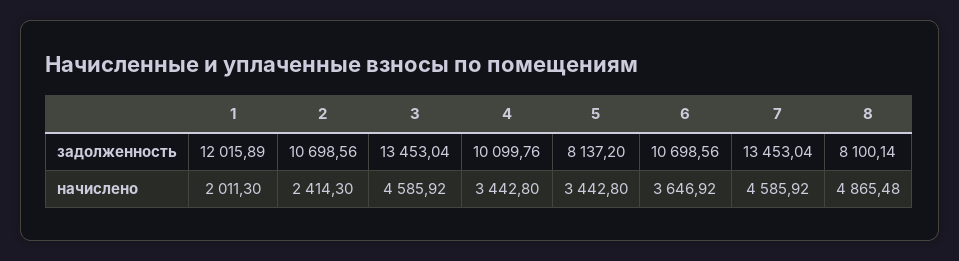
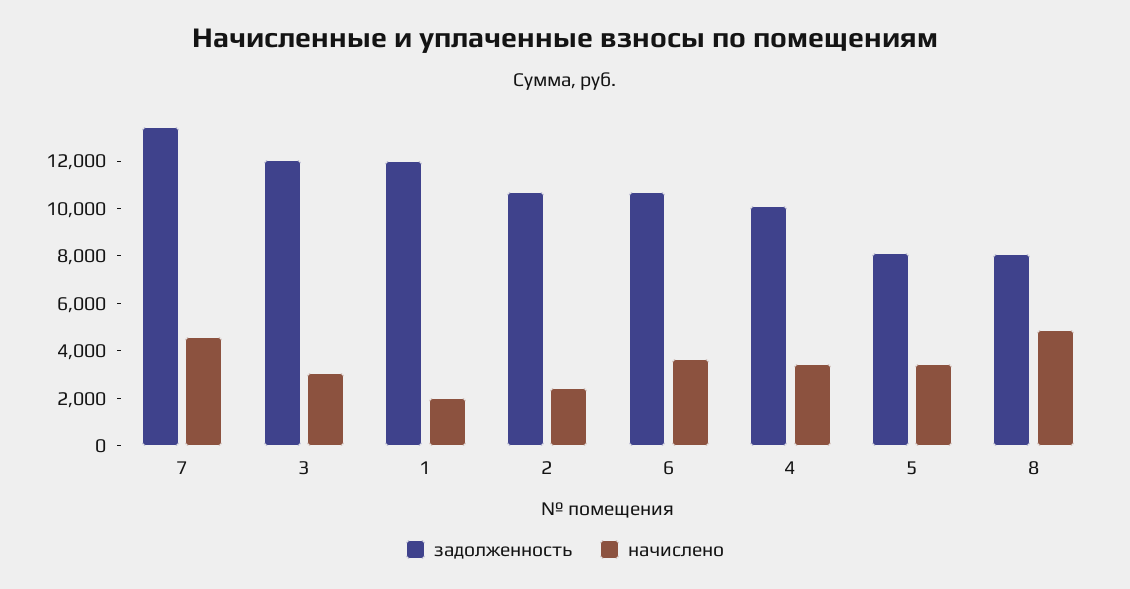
задолженность, 3: 13453.04 -> 12000
начислено, 3: 4585.92 -> 3000

